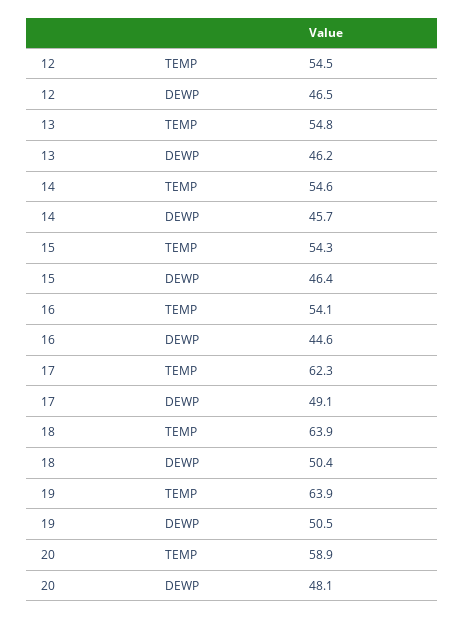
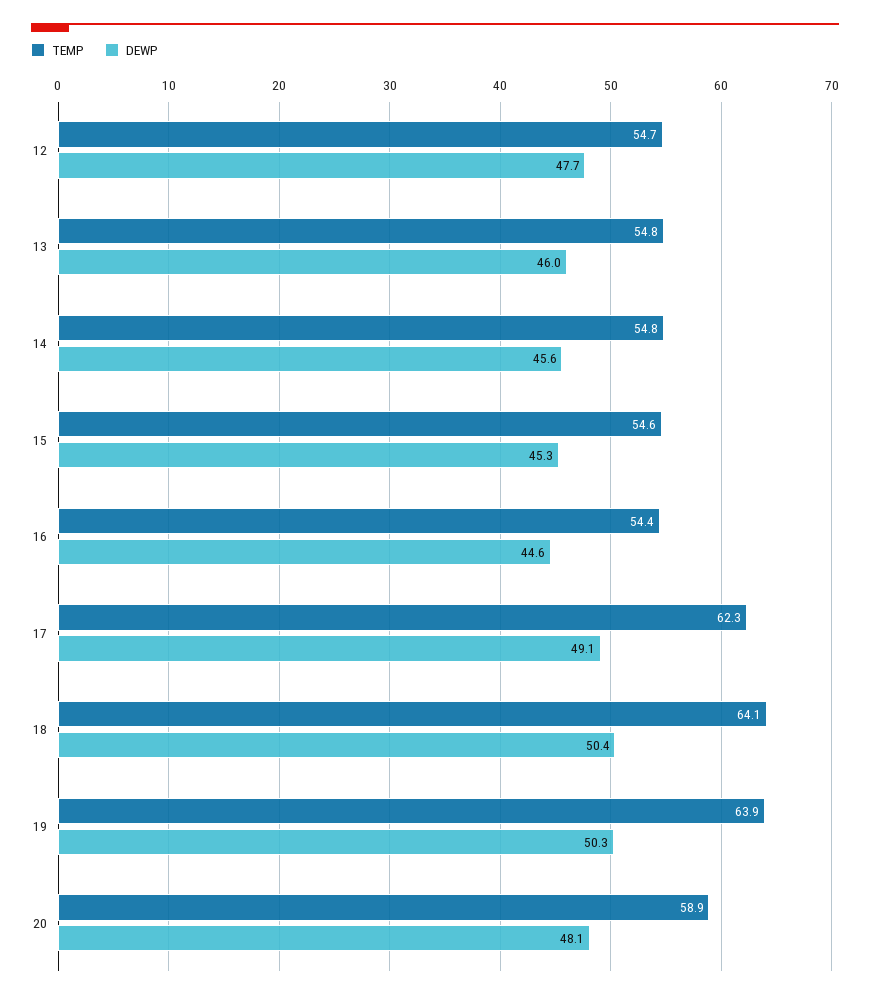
TEMP, 12: 54.5 -> 54.7
DEWP, 12: 46.5 -> 47.7
DEWP, 13: 46.2 -> 46
TEMP, 14: 54.6 -> 54.8
DEWP, 14: 45.7 -> 45.6
TEMP, 15: 54.3 -> 54.6
DEWP, 15: 46.4 -> 45.3
TEMP, 16: 54.1 -> 54.4
TEMP, 18: 63.9 -> 64.1
DEWP, 19: 50.5 -> 50.3

